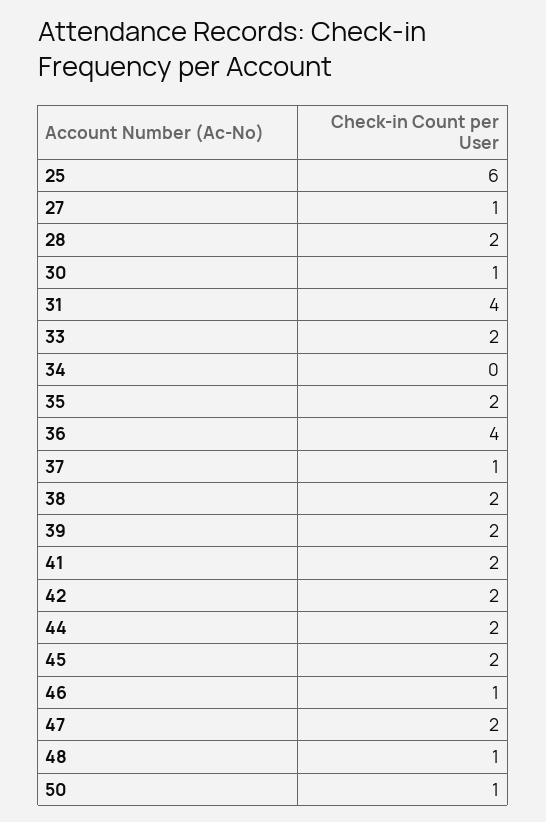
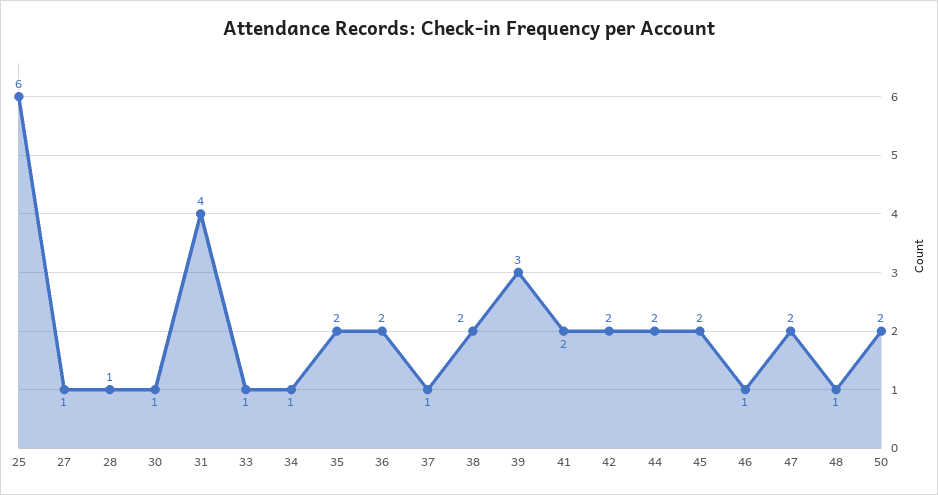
28: 2 -> 1
33: 2 -> 1
34: 0 -> 1
36: 4 -> 2
39: 2 -> 3
50: 1 -> 2

